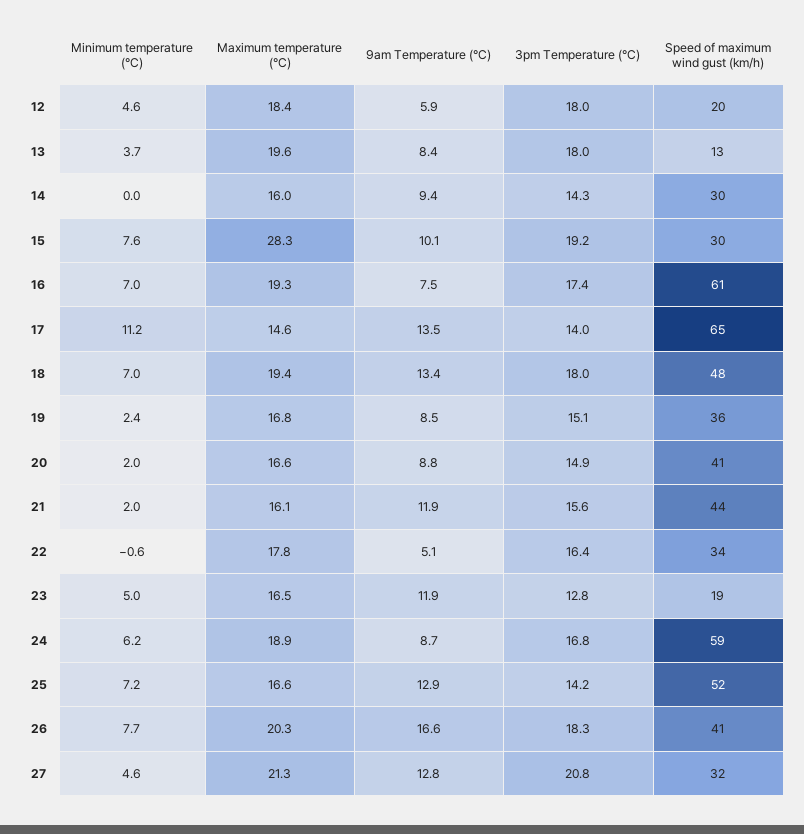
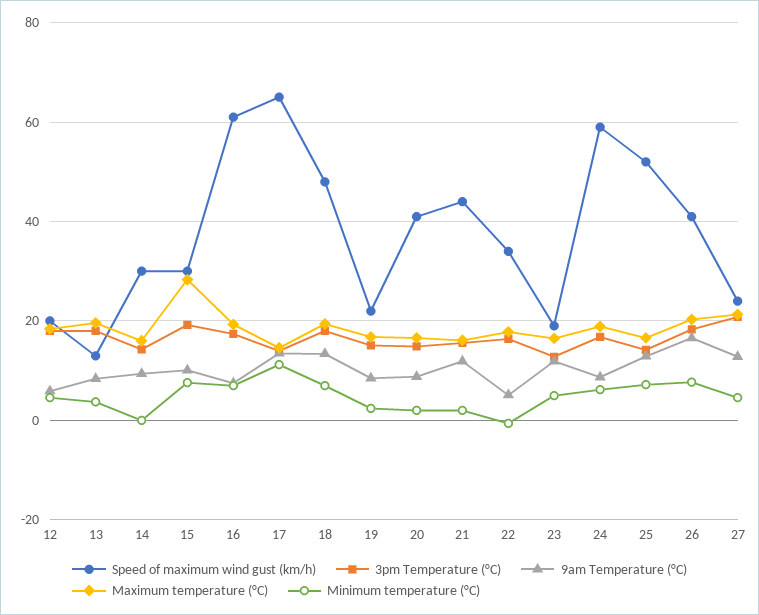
Speed of maximum wind gust (km/h), 19: 36 -> 22
Speed of maximum wind gust (km/h), 27: 32 -> 24

